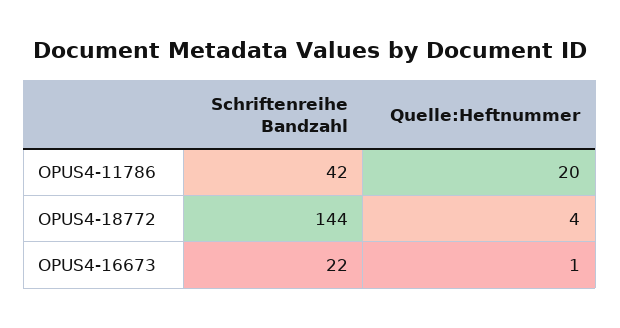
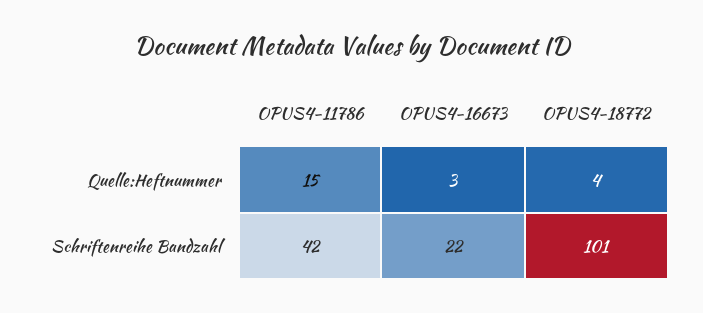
Quelle:Heftnummer, OPUS4-11786: 20 -> 15
Schriftenreihe Bandzahl, OPUS4-18772: 144 -> 101
Quelle:Heftnummer, OPUS4-16673: 1 -> 3

